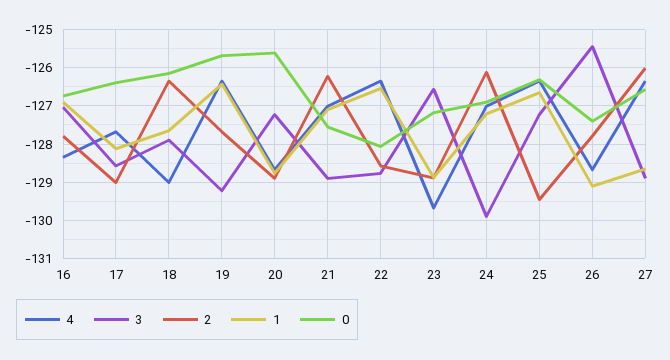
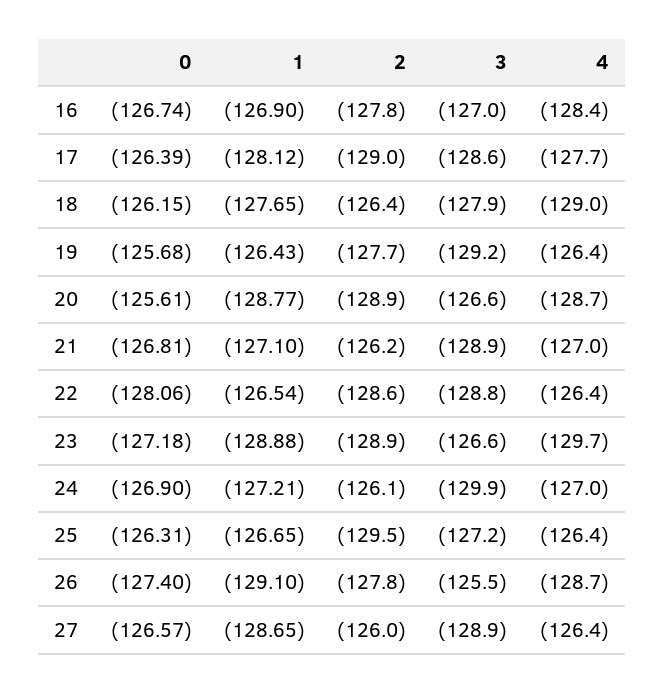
3, 20: -127.2 -> -126.6
0, 21: -127.6 -> -126.81

